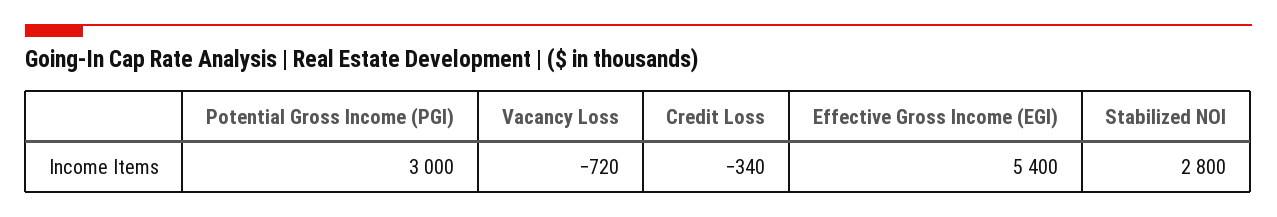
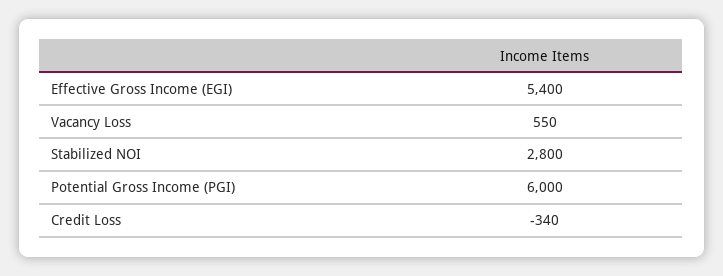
Potential Gross Income (PGI): 3000 -> 6000
Vacancy Loss: -720 -> 550

